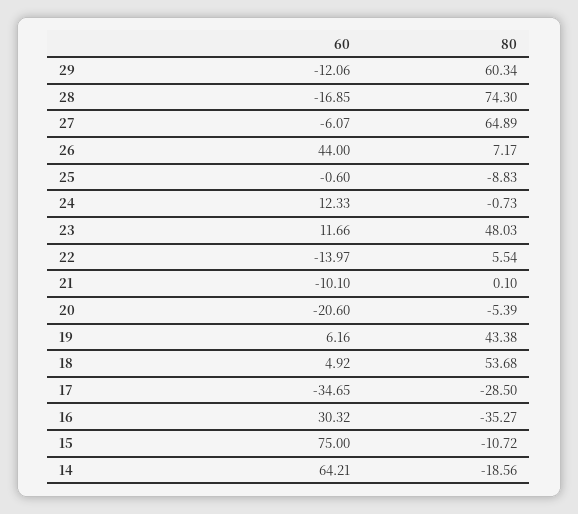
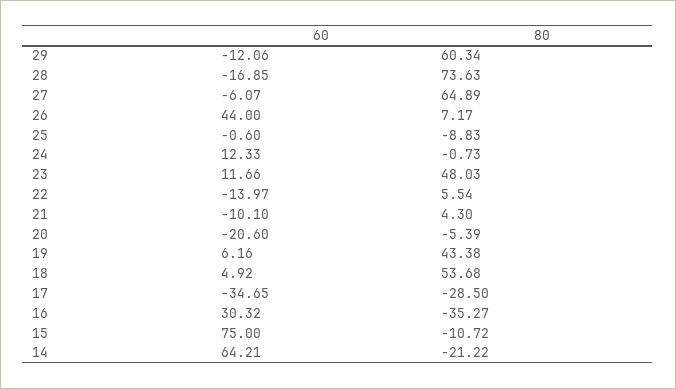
80, 28: 74.3 -> 73.63
80, 21: 0.1 -> 4.3
80, 14: -18.56 -> -21.22

